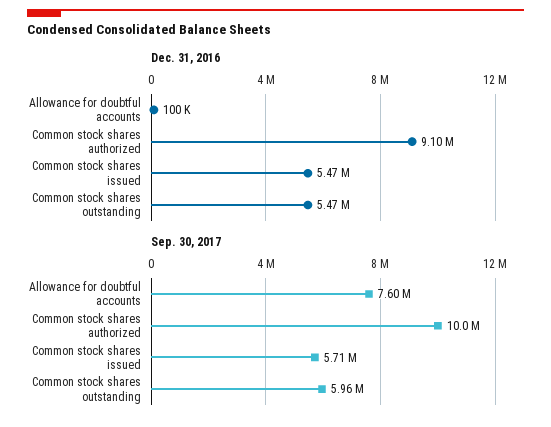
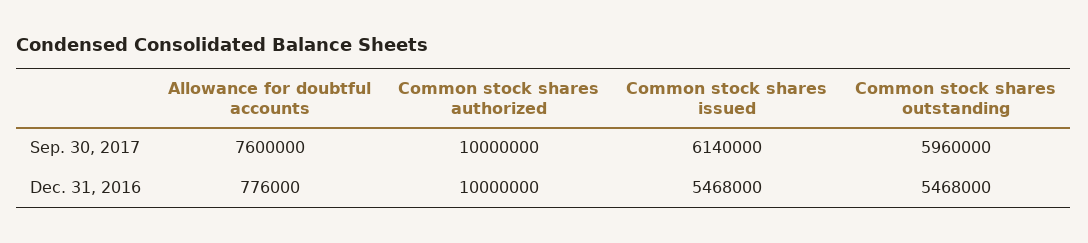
Dec. 31, 2016, Allowance for doubtful accounts: 100000 -> 776000
Dec. 31, 2016, Common stock shares authorized: 9100000 -> 10000000
Sep. 30, 2017, Common stock shares issued: 5710000 -> 6140000

